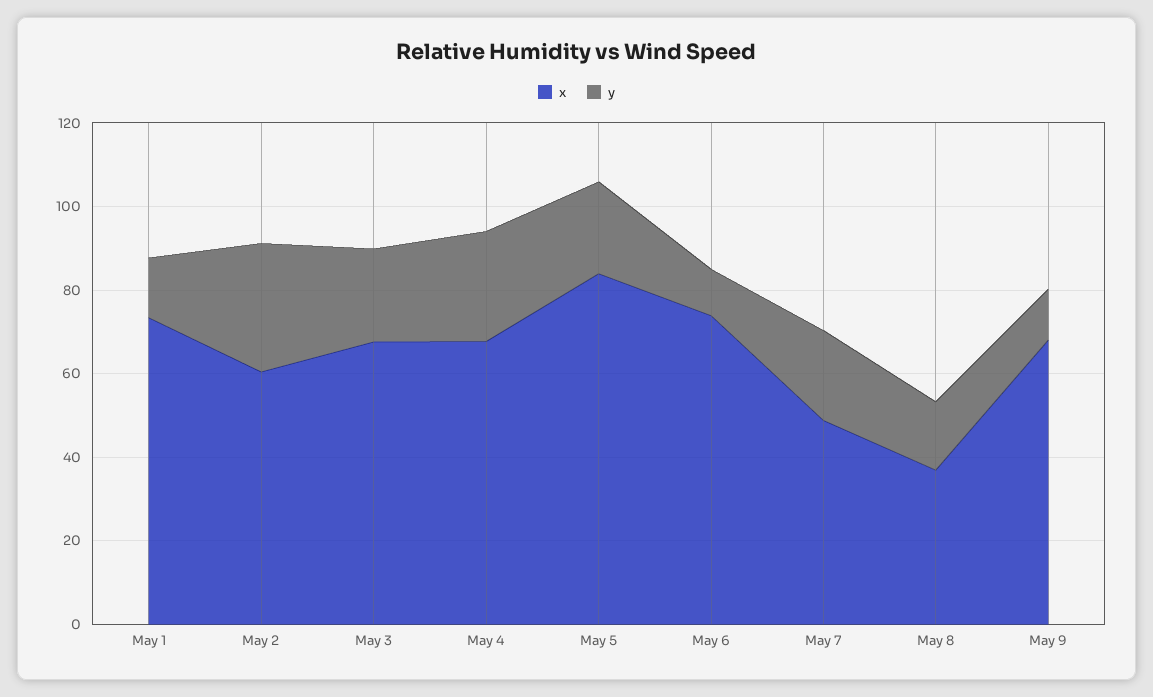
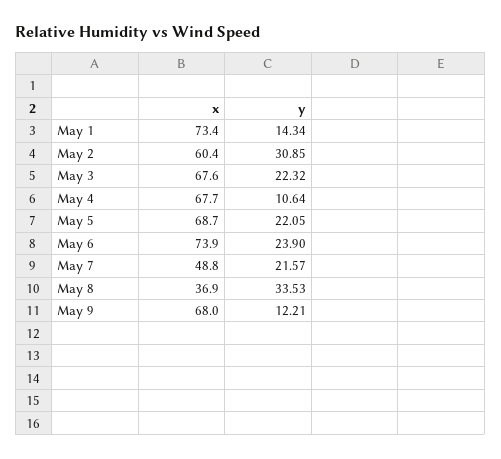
y, May 4: 25 -> 10.64
x, May 5: 85 -> 68.7
y, May 6: 10 -> 23.9
y, May 8: 15 -> 33.53

